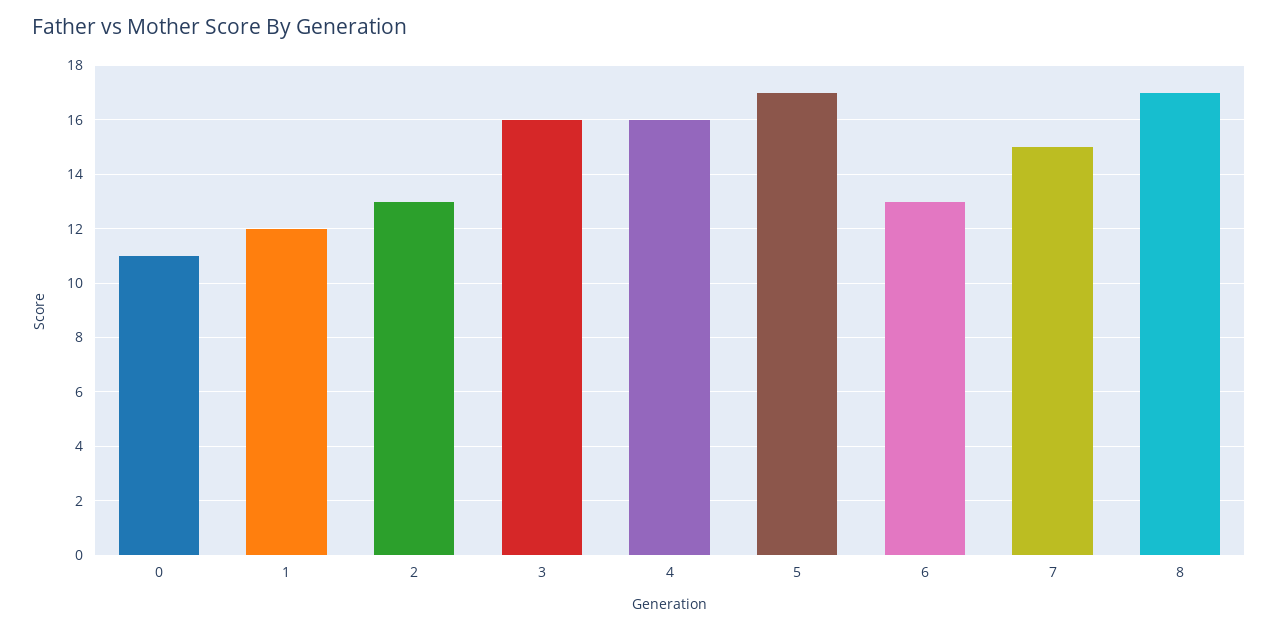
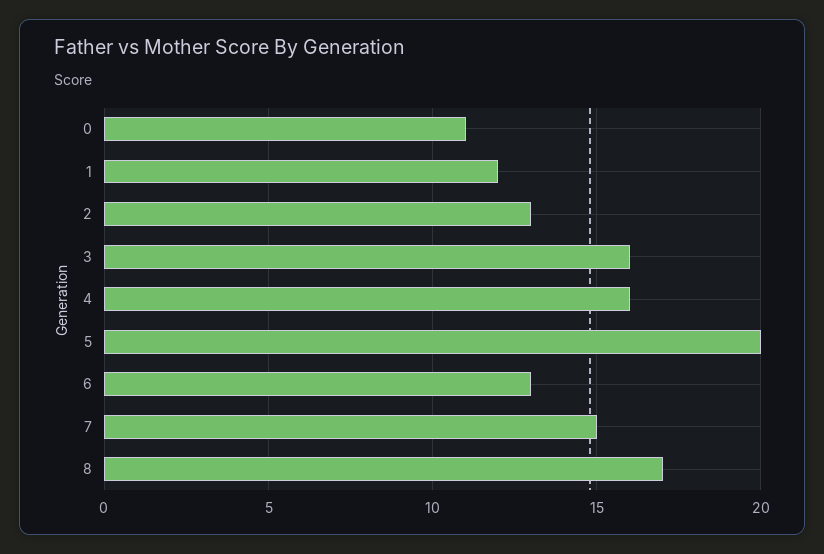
5: 17 -> 20

